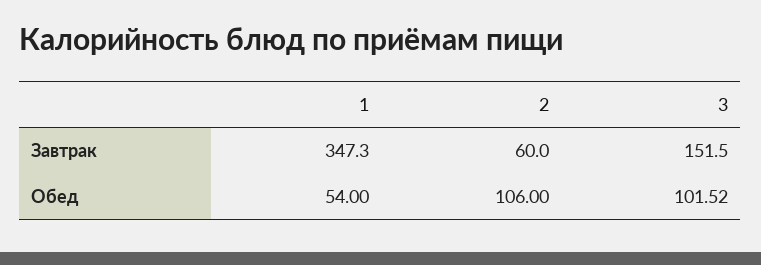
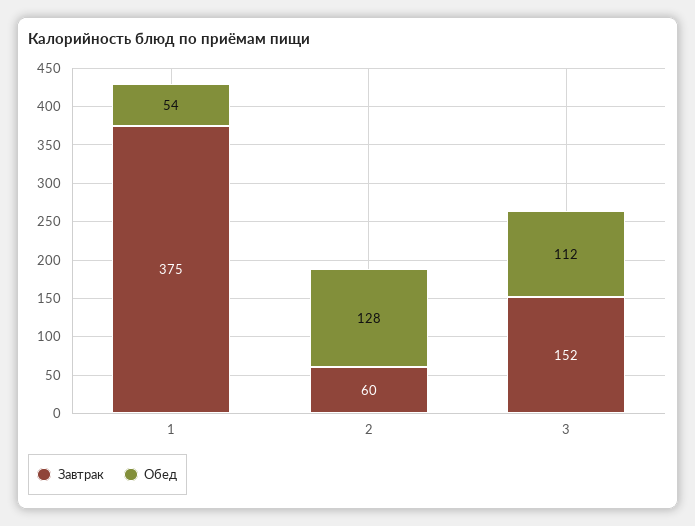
Завтрак, 1: 347.3 -> 375
Обед, 2: 106 -> 128
Обед, 3: 101.52 -> 112

